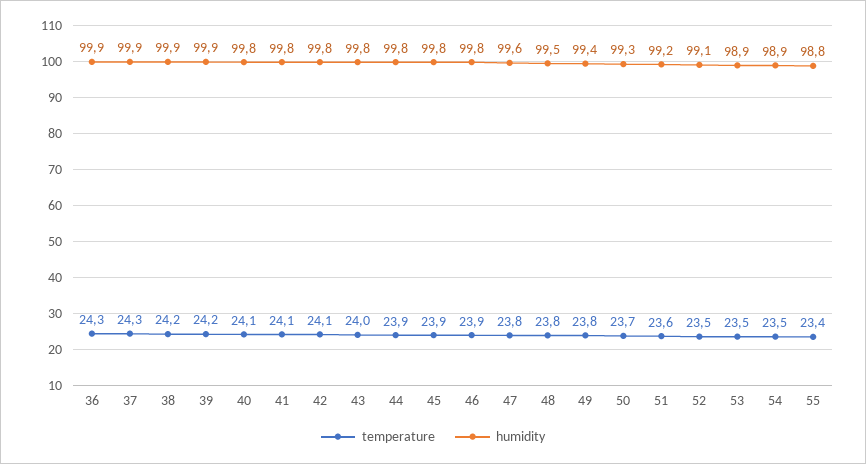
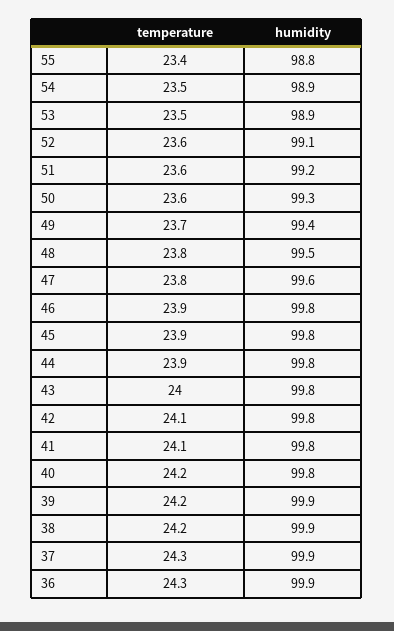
temperature, 40: 24.1 -> 24.2
temperature, 49: 23.8 -> 23.7
temperature, 50: 23.7 -> 23.6
temperature, 52: 23.5 -> 23.6

